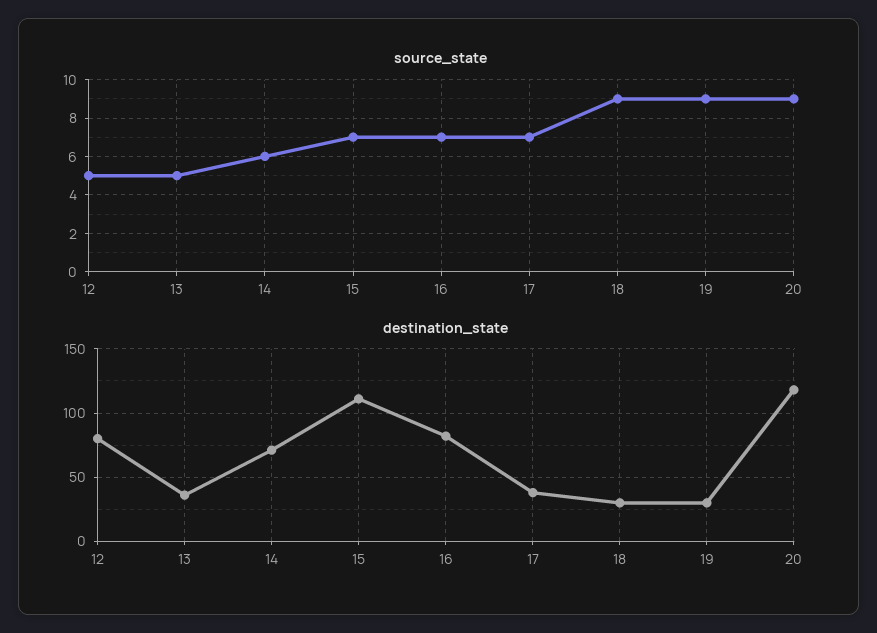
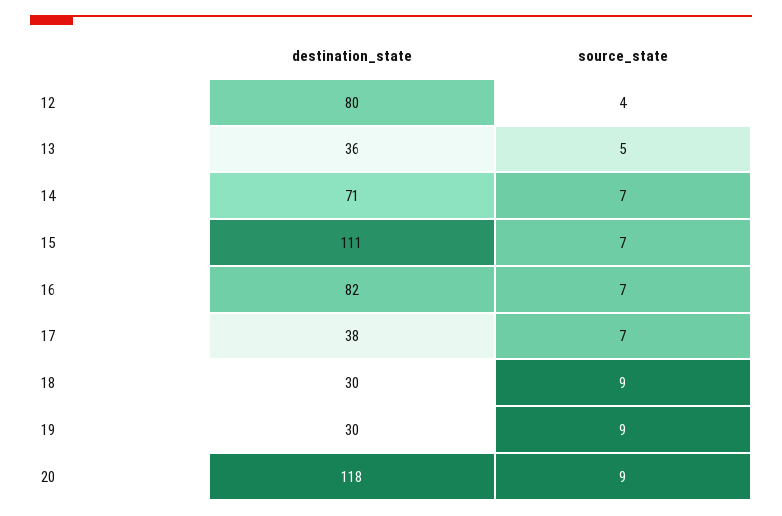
source_state, 12: 5 -> 4
source_state, 14: 6 -> 7

